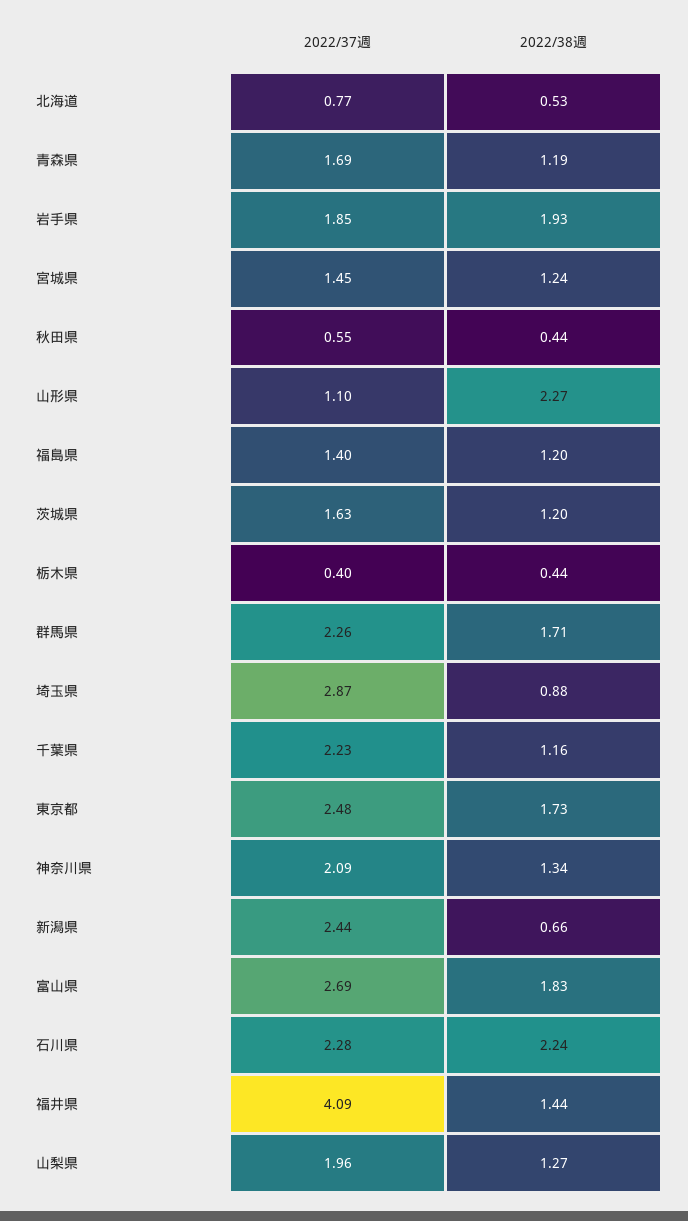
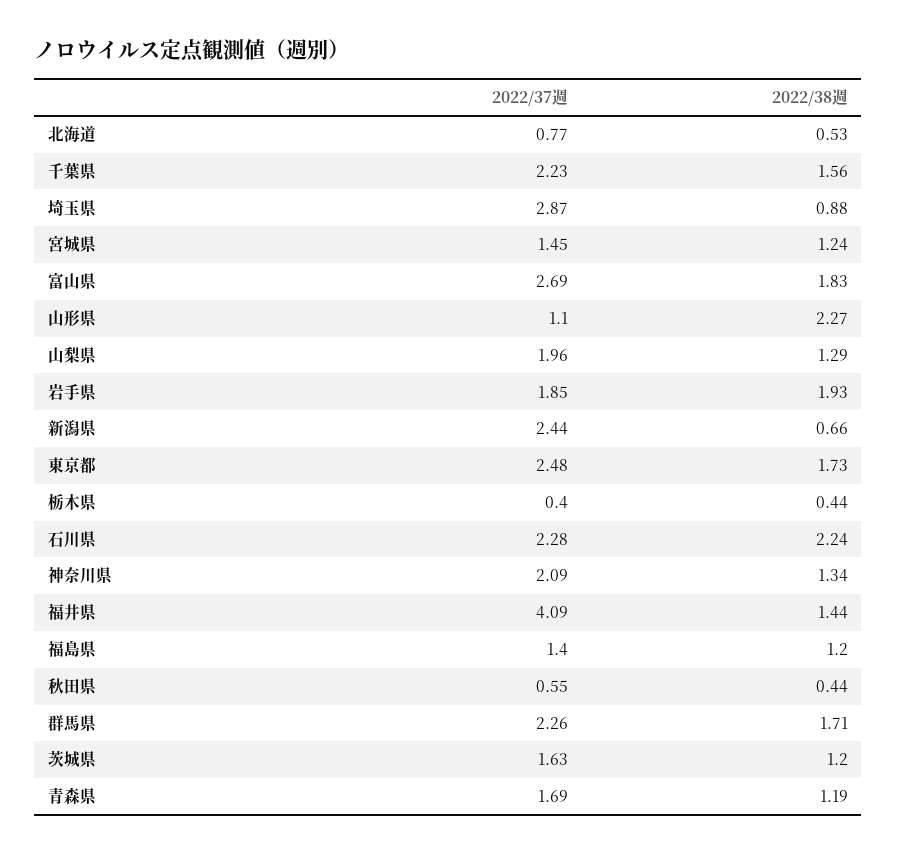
2022/38週, 千葉県: 1.16 -> 1.56
2022/38週, 山梨県: 1.27 -> 1.29

